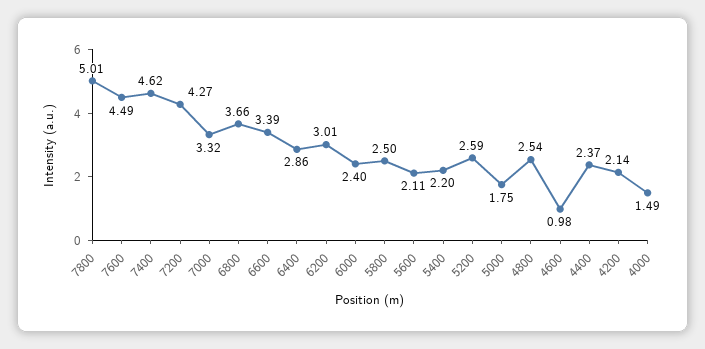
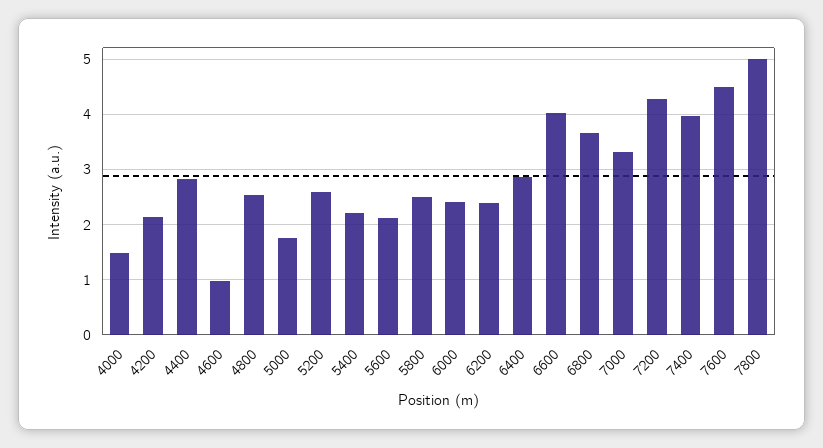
7400: 4.62 -> 4
6600: 3.39 -> 4
6200: 3.01 -> 2.4
4400: 2.37 -> 2.8

